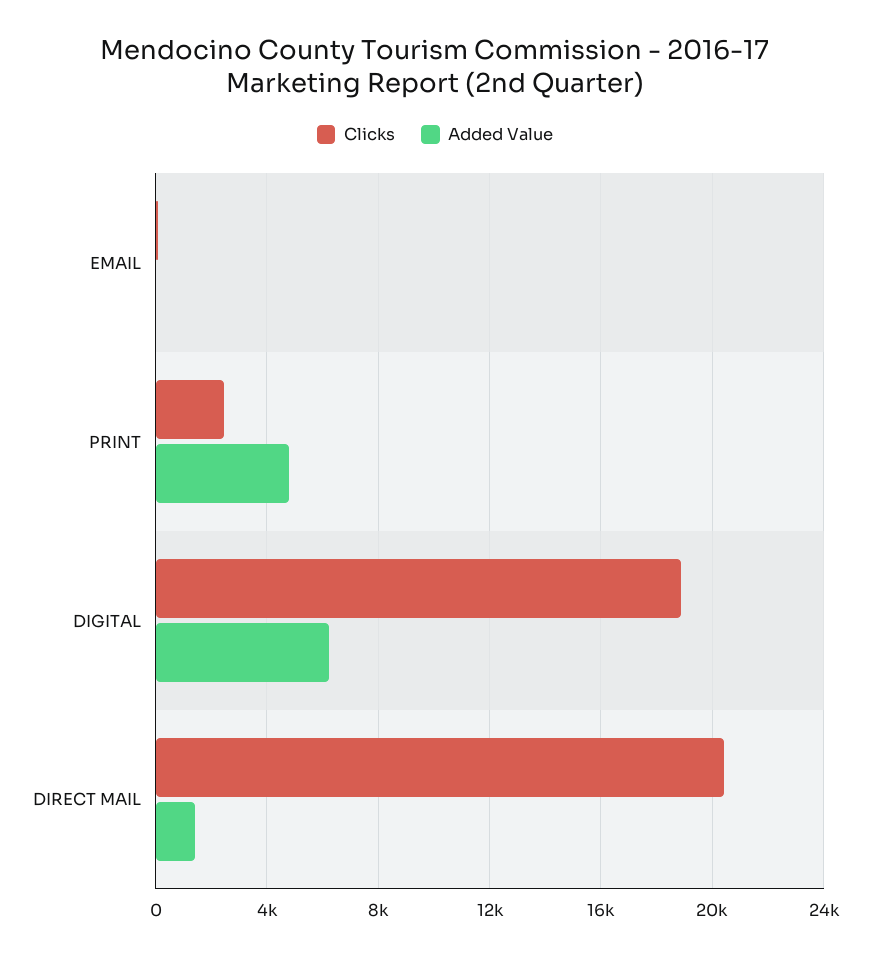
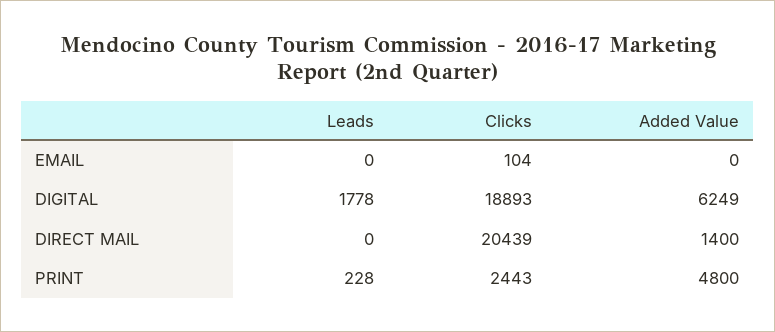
Leads, EMAIL: none -> 0
Leads, DIGITAL: none -> 1778
Leads, DIRECT MAIL: none -> 0
Leads, PRINT: none -> 228

